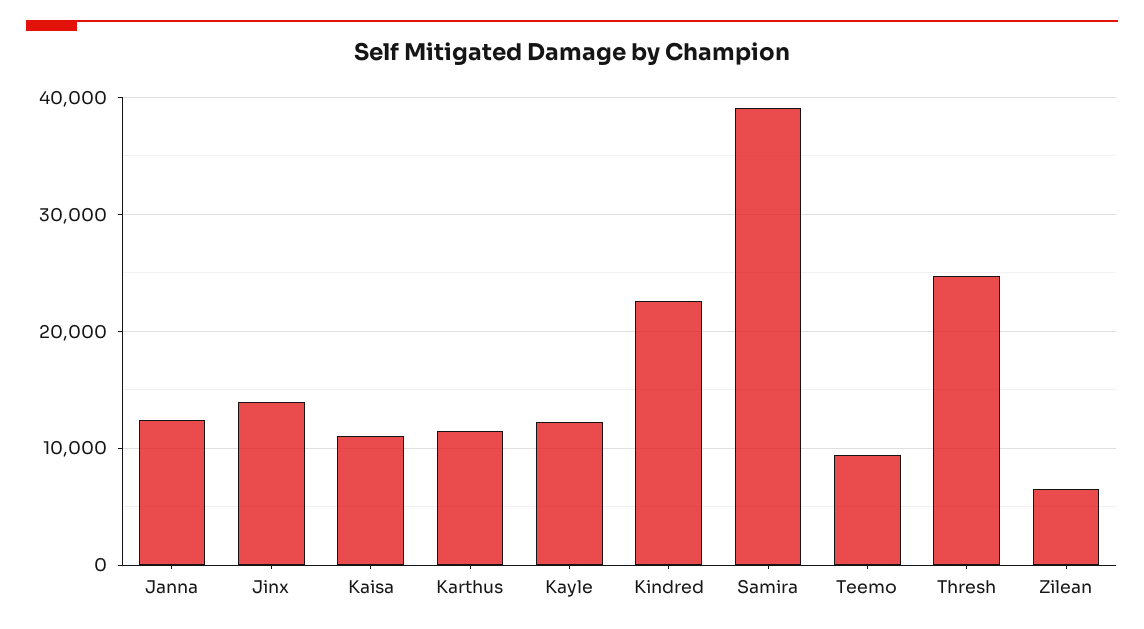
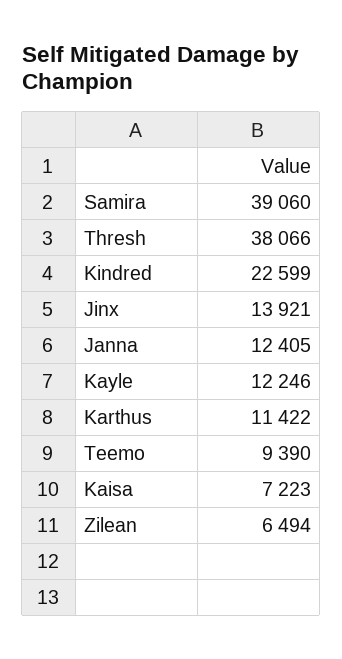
Kaisa: 11000 -> 7223
Thresh: 25000 -> 38066

